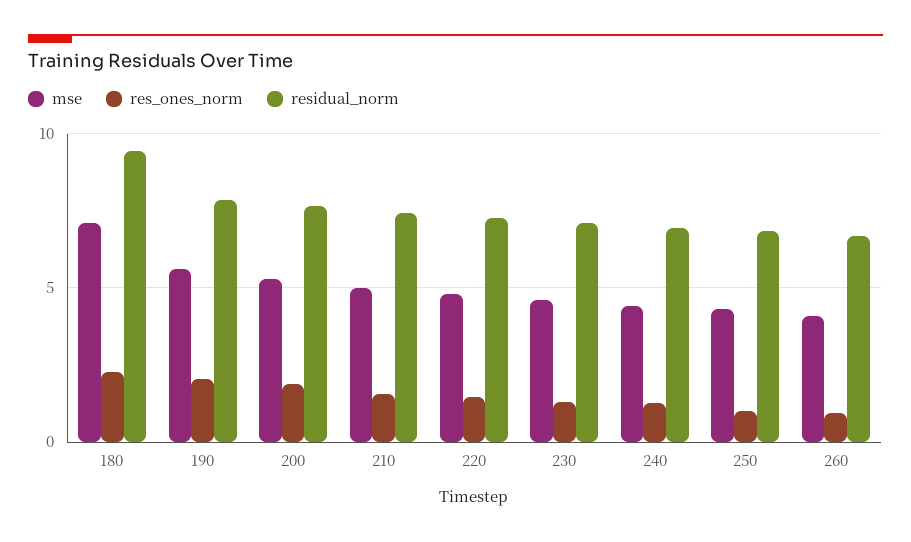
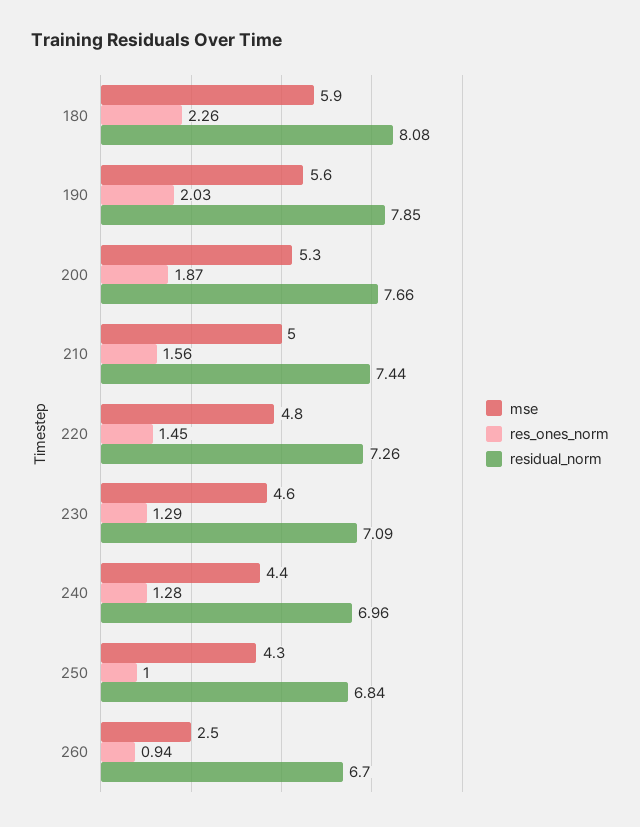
mse, 180: 7 -> 5.9
residual_norm, 180: 9.5 -> 8.08
mse, 260: 4 -> 2.5

